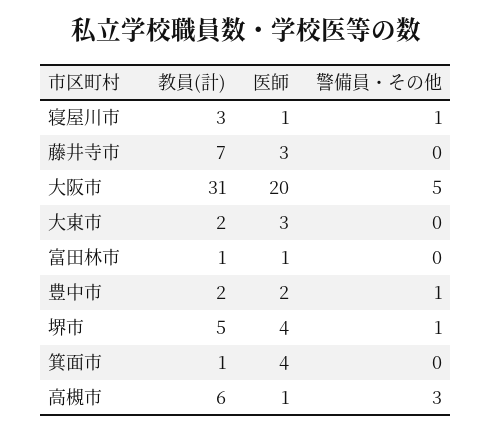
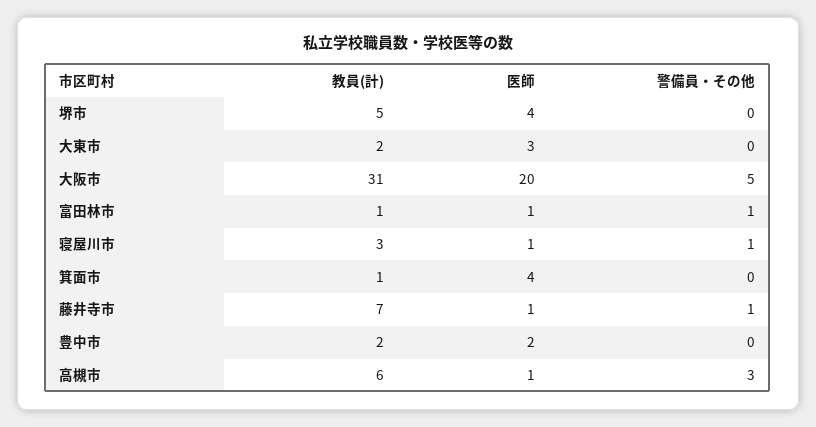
医師, 藤井寺市: 3 -> 1
警備員・その他, 藤井寺市: 0 -> 1
警備員・その他, 富田林市: 0 -> 1
警備員・その他, 豊中市: 1 -> 0
警備員・その他, 堺市: 1 -> 0

